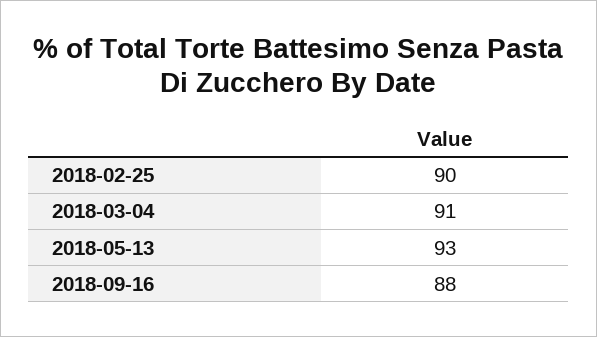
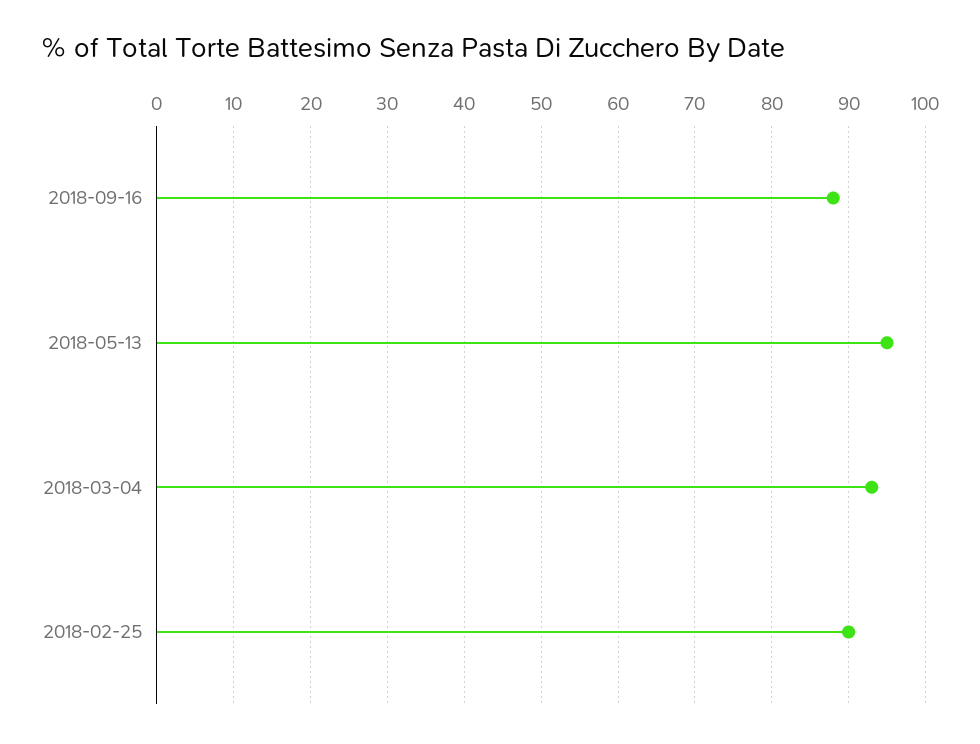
2018-03-04: 91 -> 93
2018-05-13: 93 -> 95

